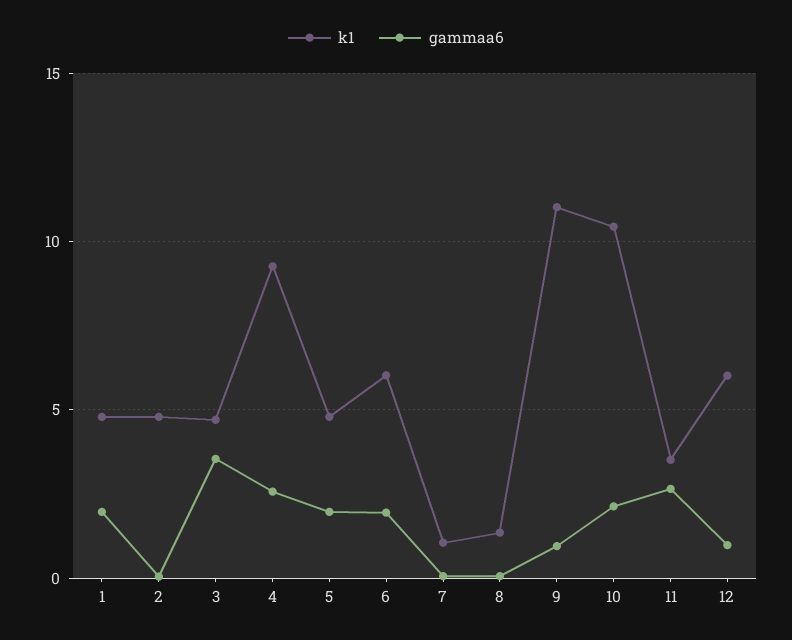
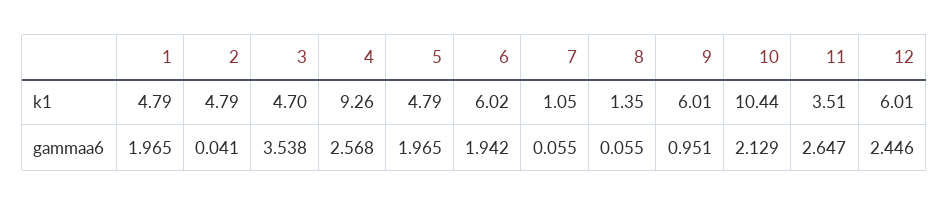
k1, 9: 11 -> 6.01
gammaa6, 12: 1 -> 2.446

